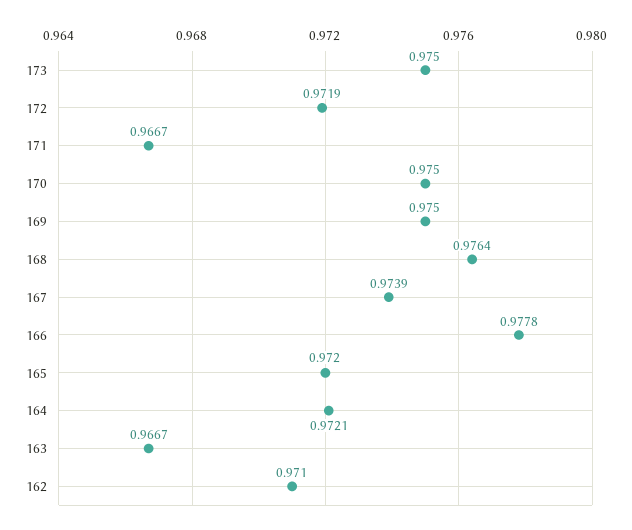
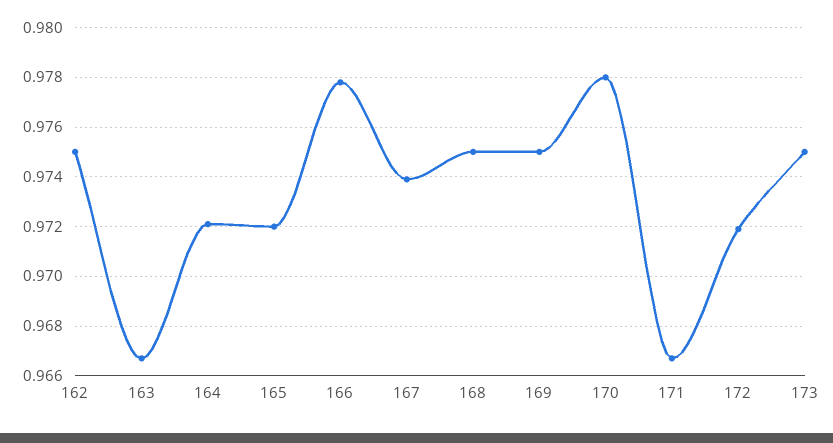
170: 0.975 -> 0.978
168: 0.9764 -> 0.975
162: 0.971 -> 0.975

